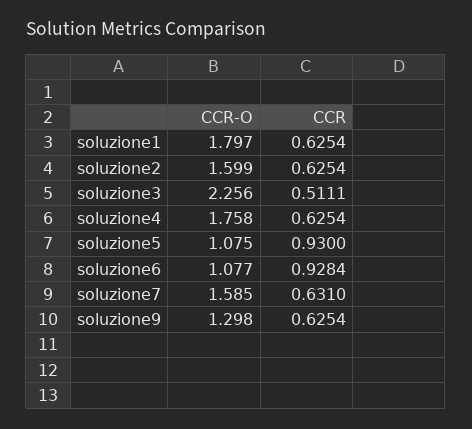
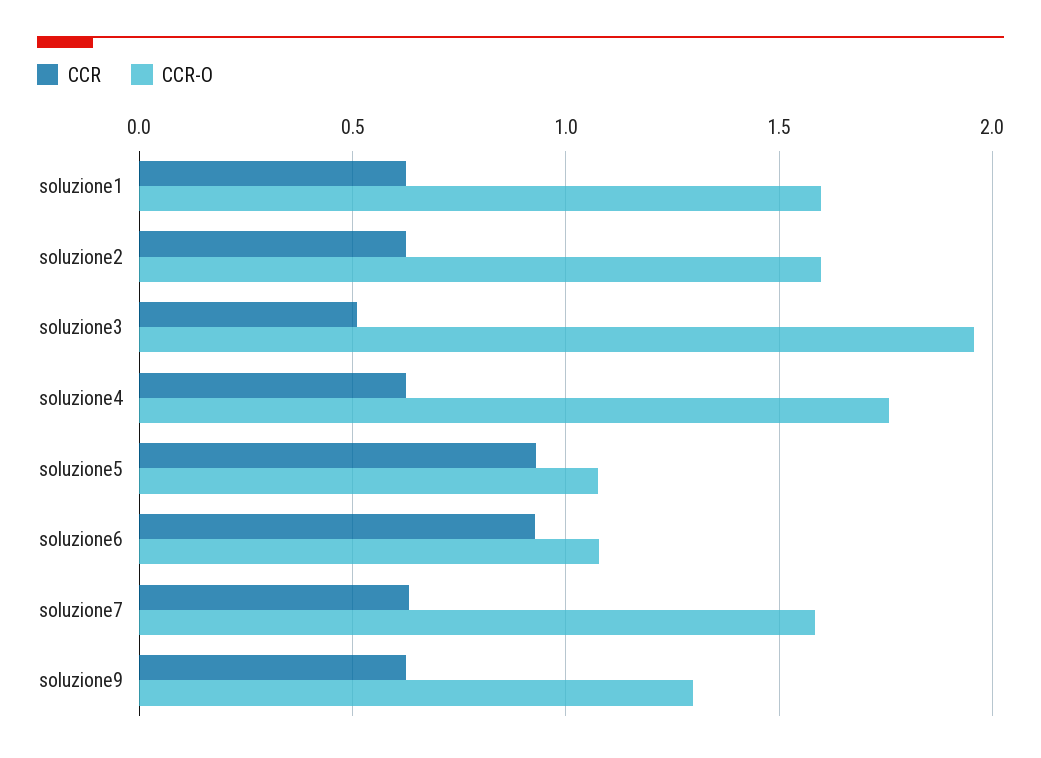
CCR-O, soluzione1: 1.797 -> 1.6
CCR-O, soluzione3: 2.256 -> 1.95

